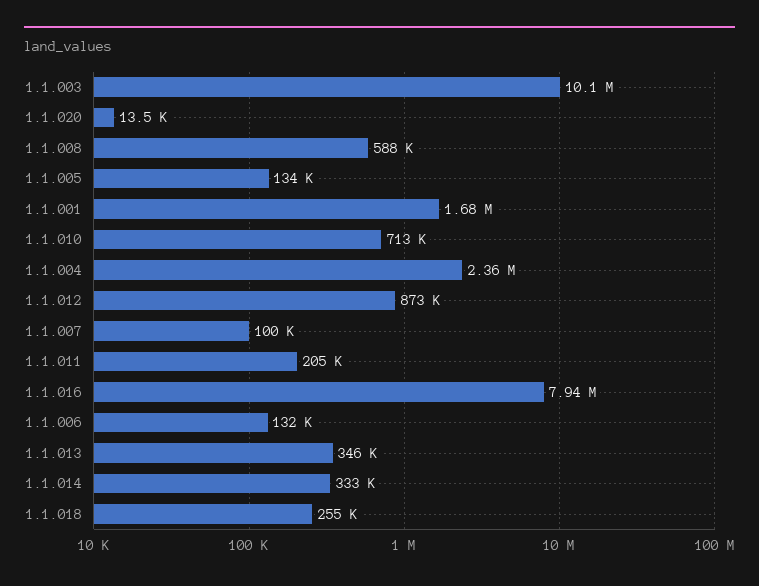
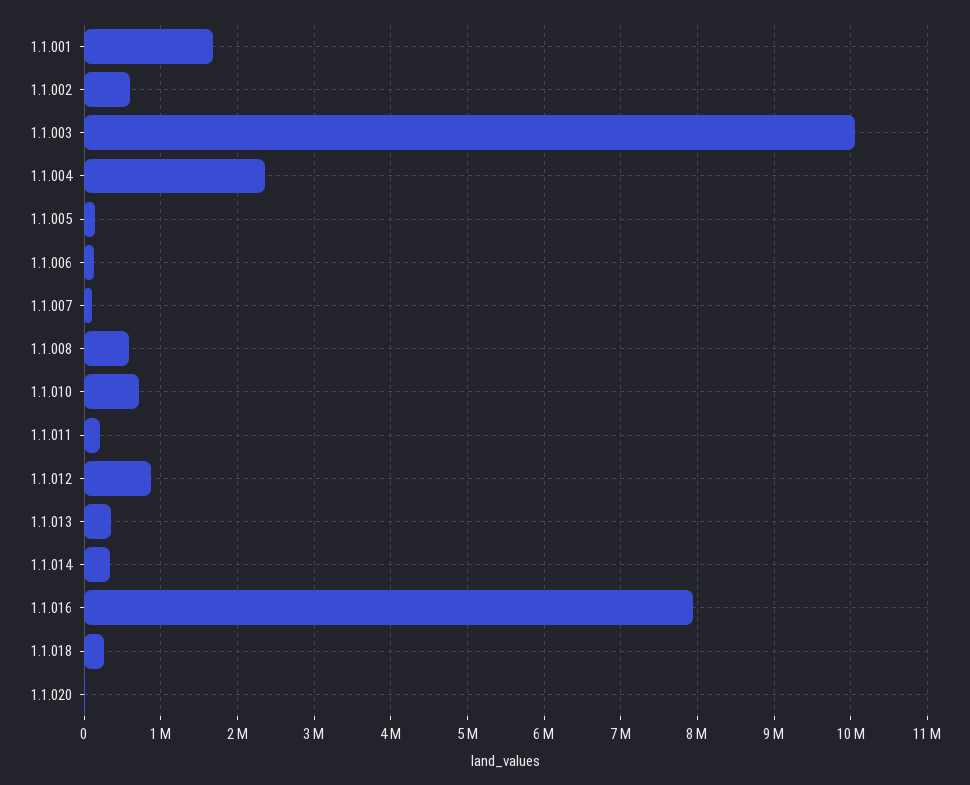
1.1.002: none -> 600000

